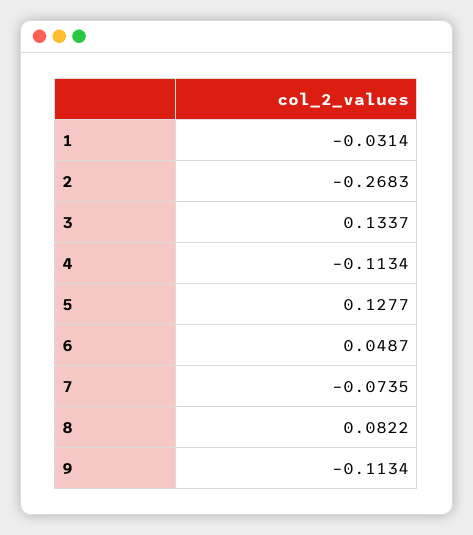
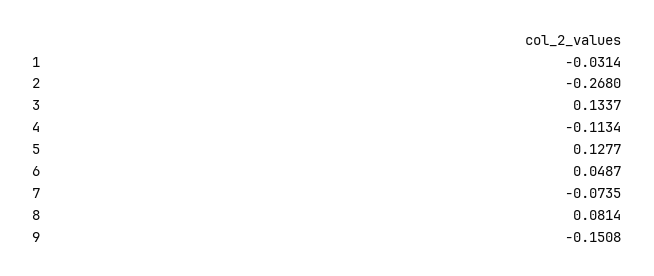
2: -0.2683 -> -0.268
8: 0.0822 -> 0.0814
9: -0.1134 -> -0.1508

